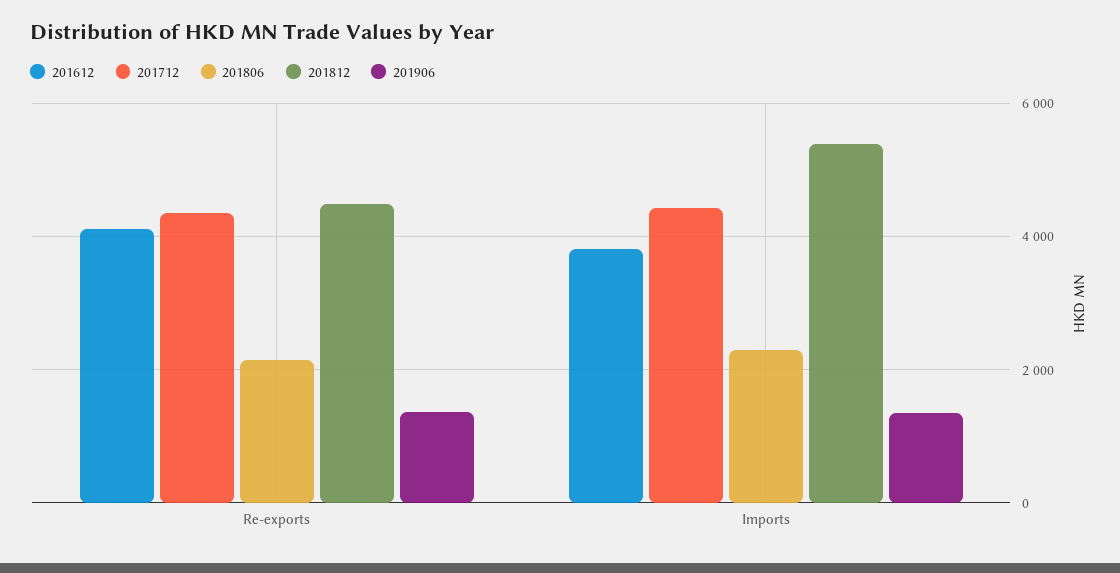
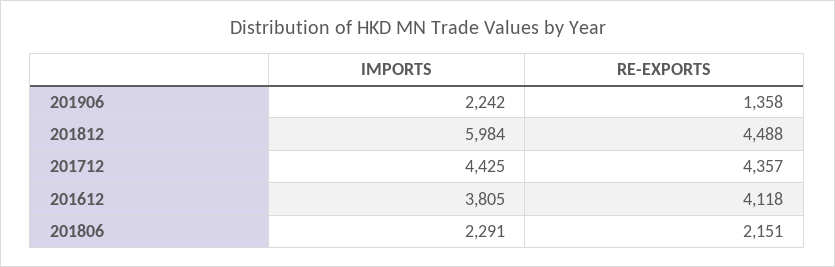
201812, Imports: 5400 -> 5984
201906, Imports: 1400 -> 2242

